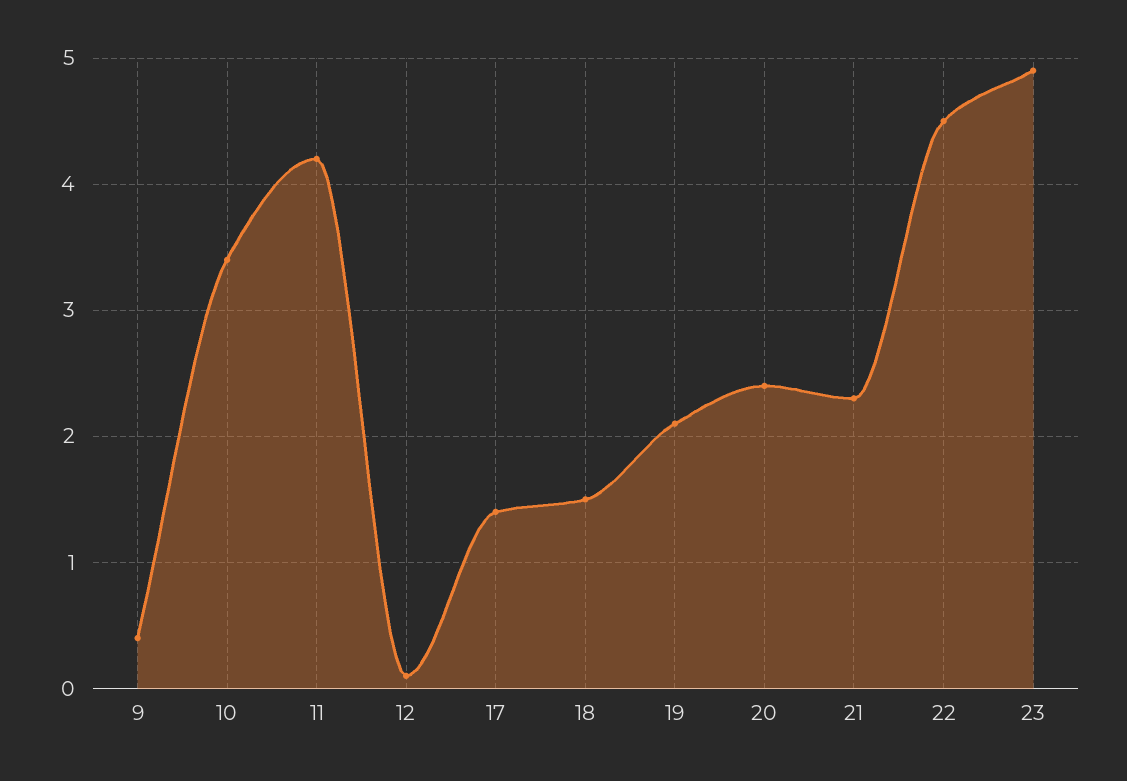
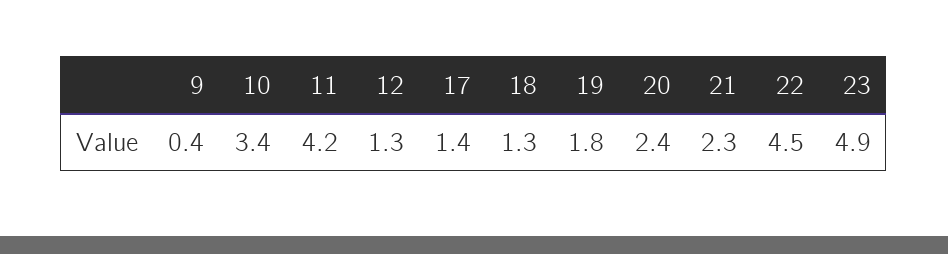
12: 0.1 -> 1.3
18: 1.5 -> 1.3
19: 2.1 -> 1.8

